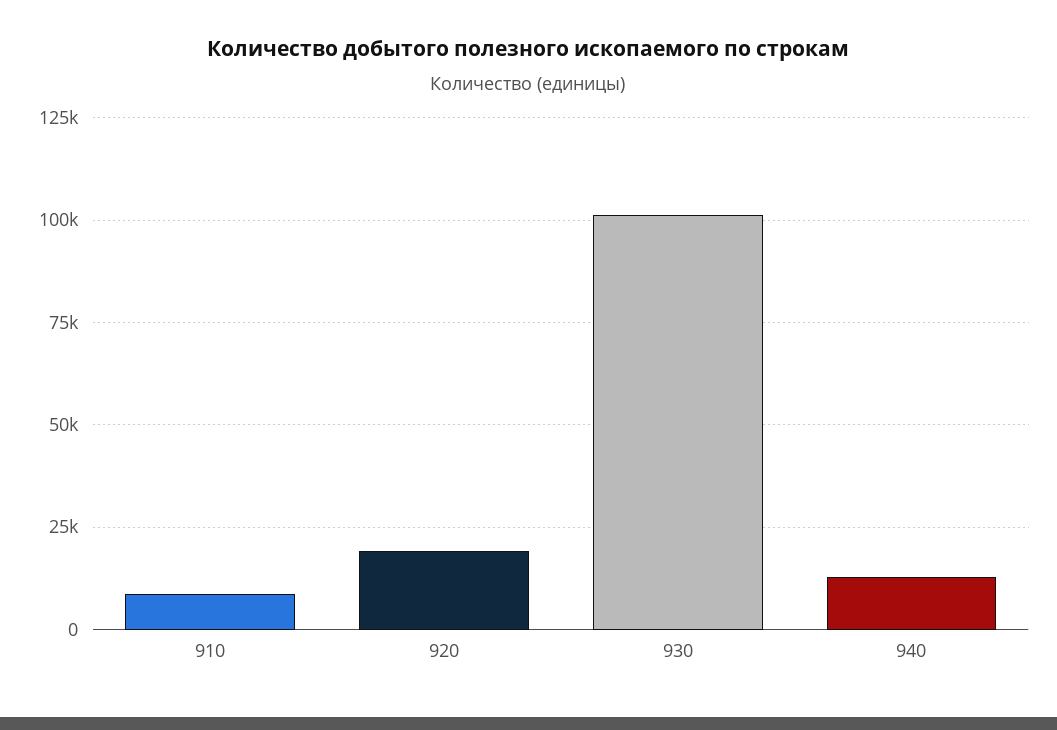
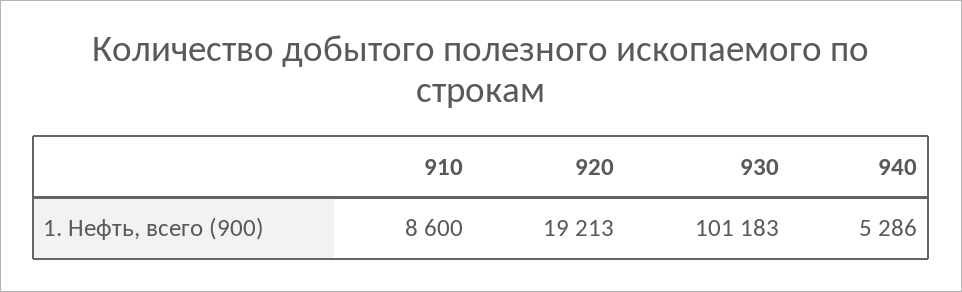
940: 12500 -> 5286

